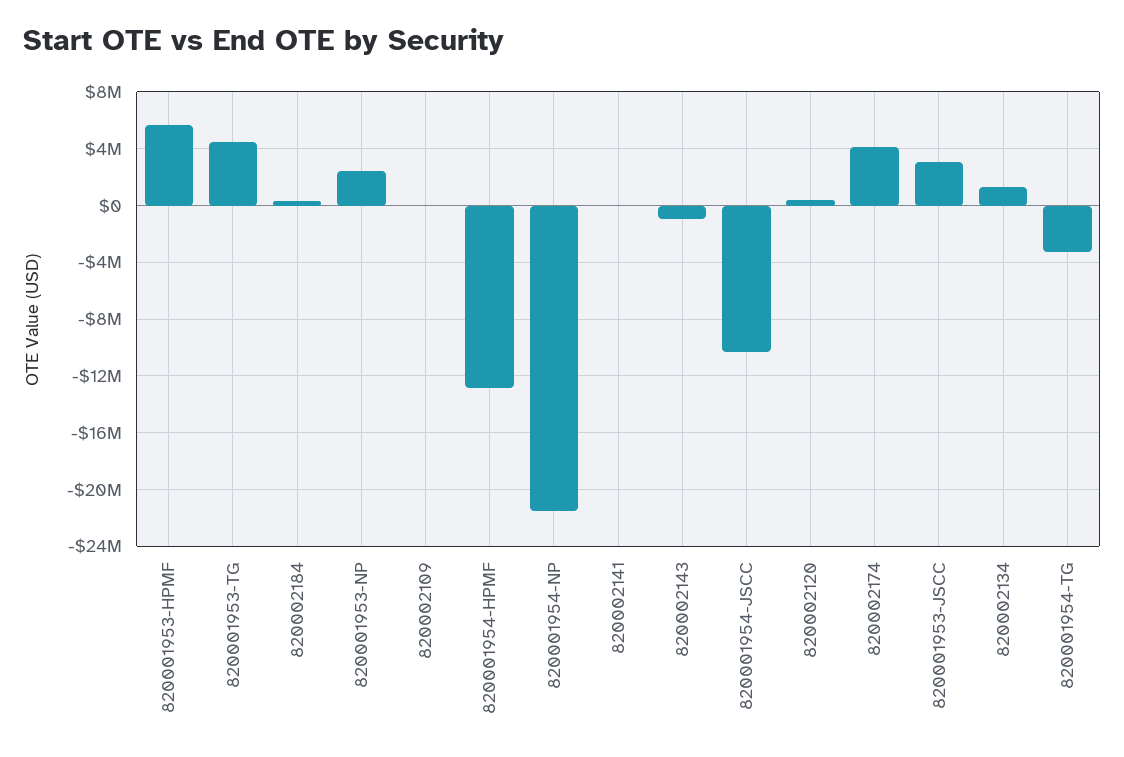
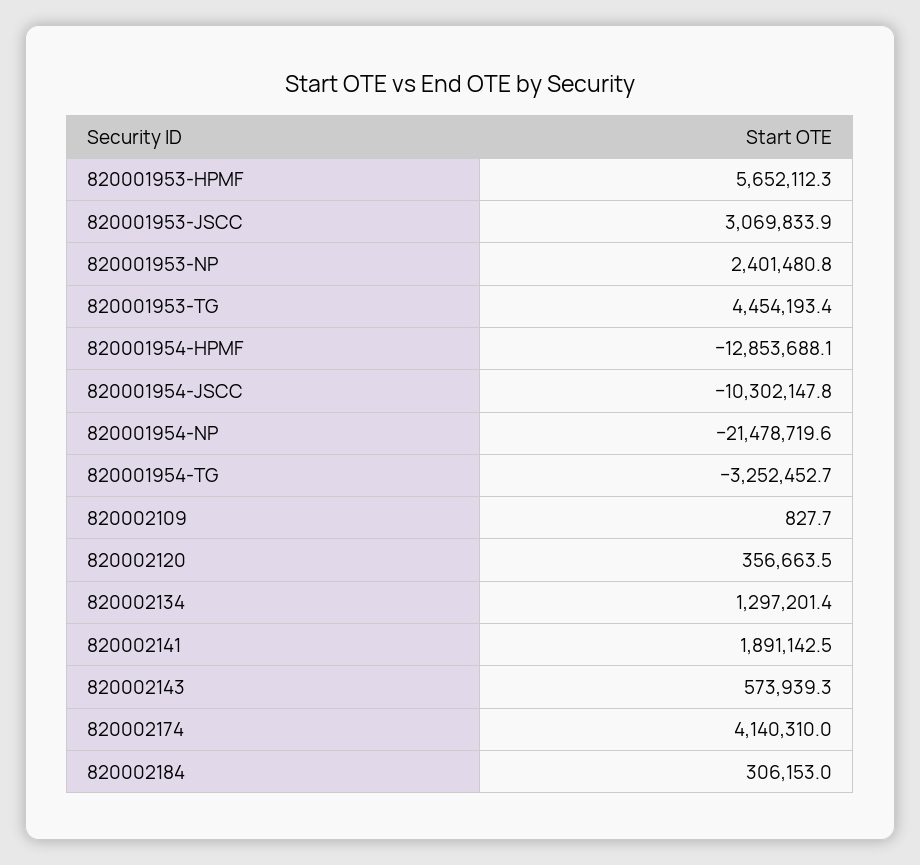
820002141: 0 -> 1891142.5
820002143: -1000000 -> 573939.3

